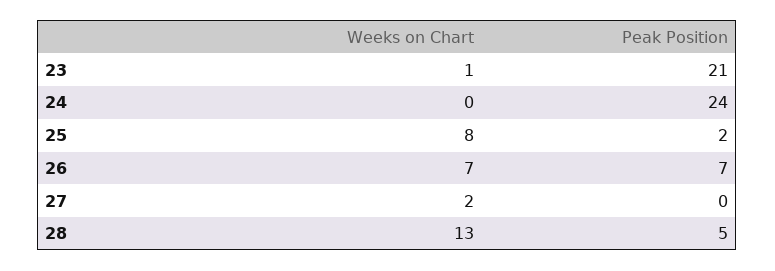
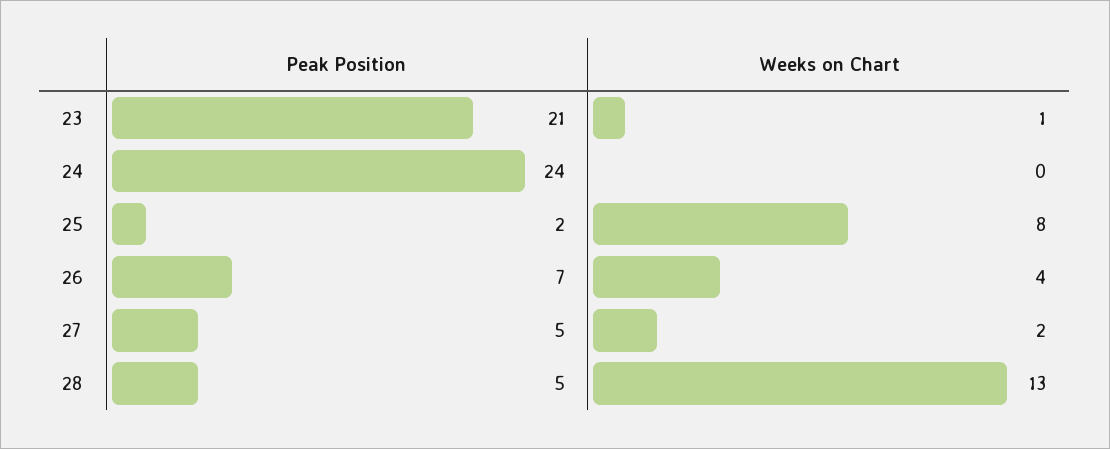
Weeks on Chart, 26: 7 -> 4
Peak Position, 27: 0 -> 5

